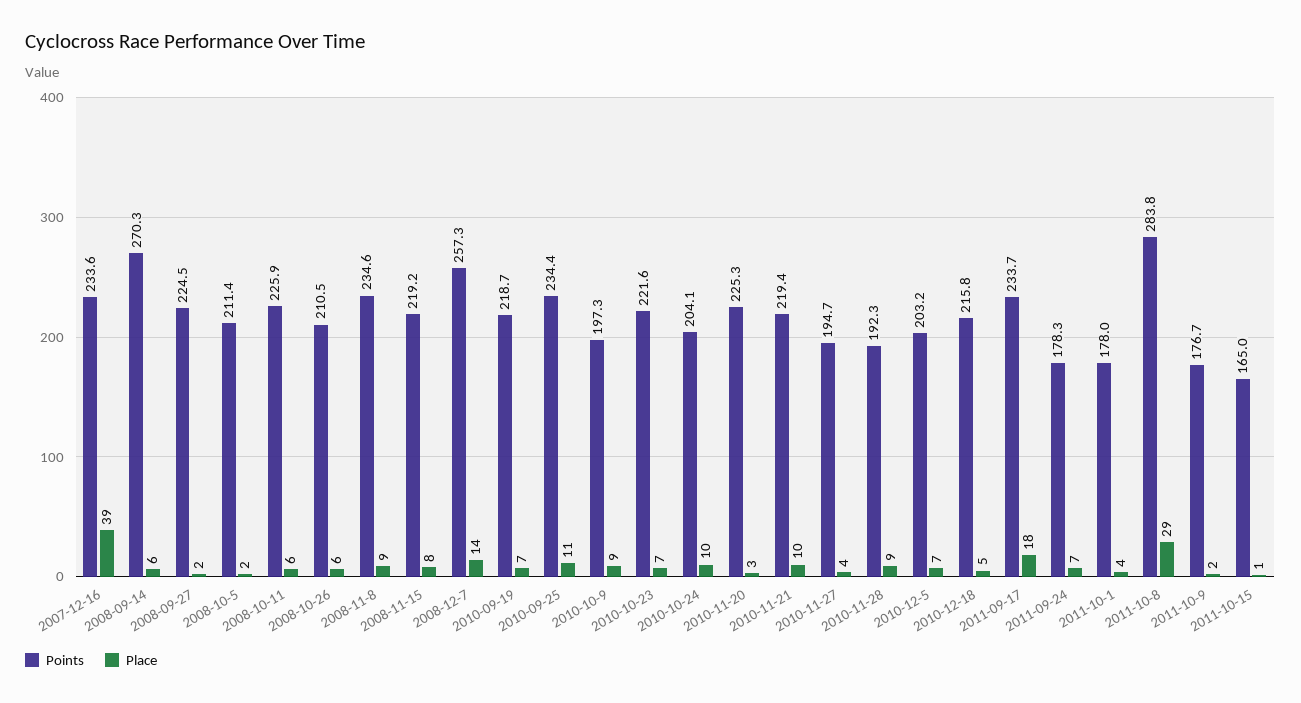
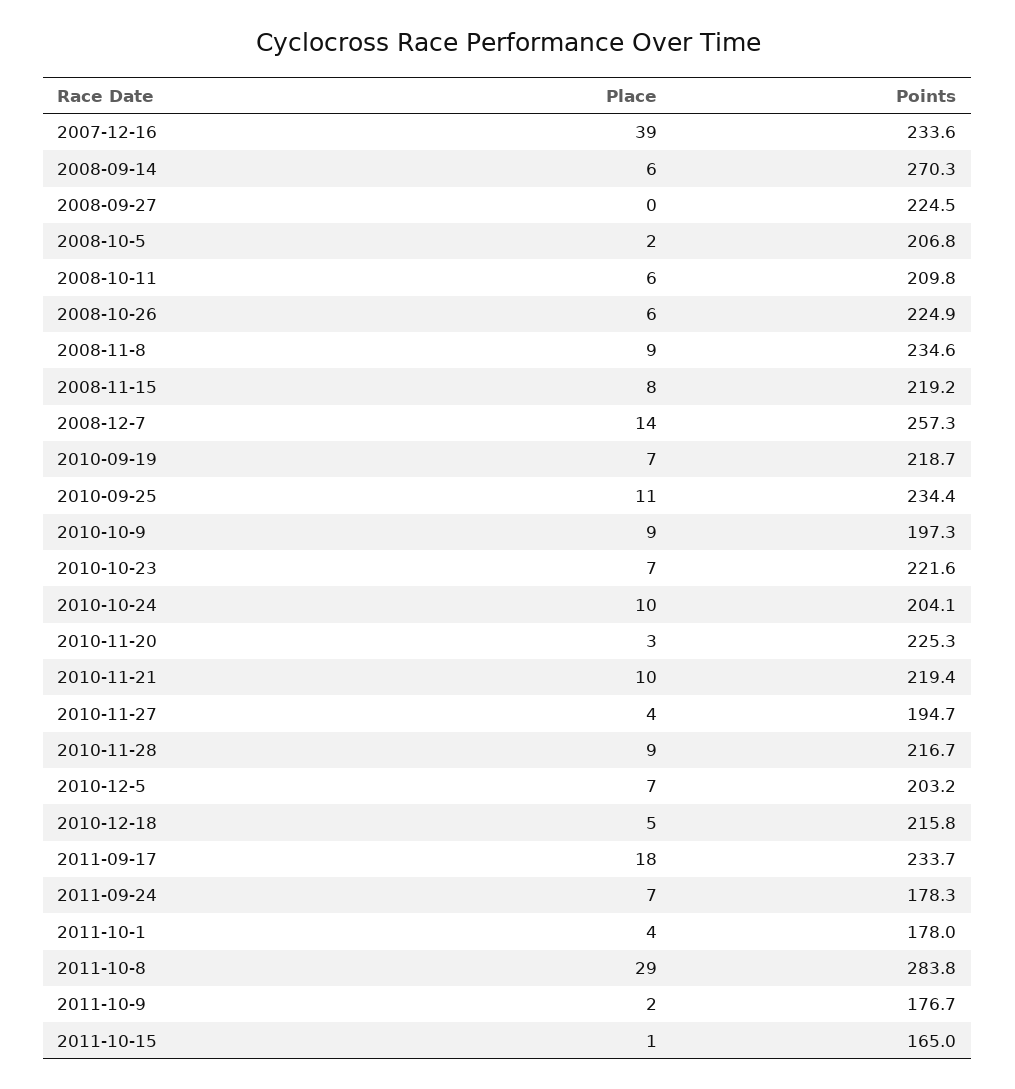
Place, 2008-09-27: 2 -> 0
Points, 2008-10-5: 211.4 -> 206.8
Points, 2008-10-11: 225.9 -> 209.8
Points, 2008-10-26: 210.5 -> 224.9
Points, 2010-11-28: 192.3 -> 216.7

